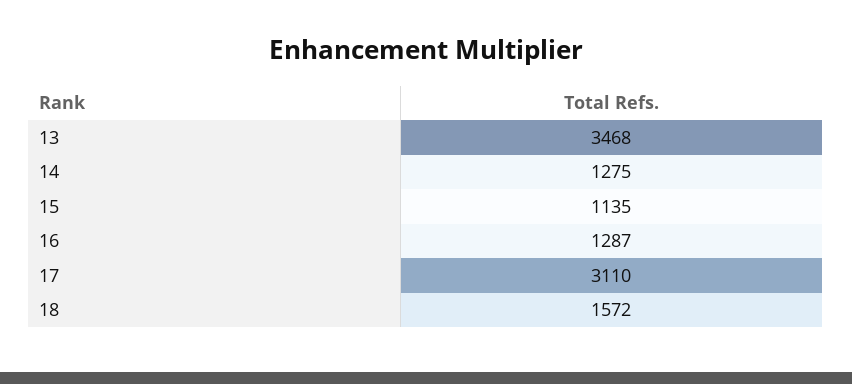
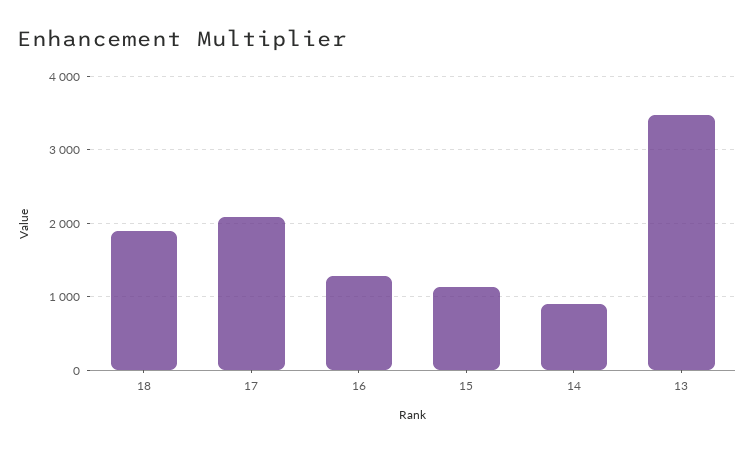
14: 1275 -> 900
17: 3110 -> 2100
18: 1572 -> 1900

